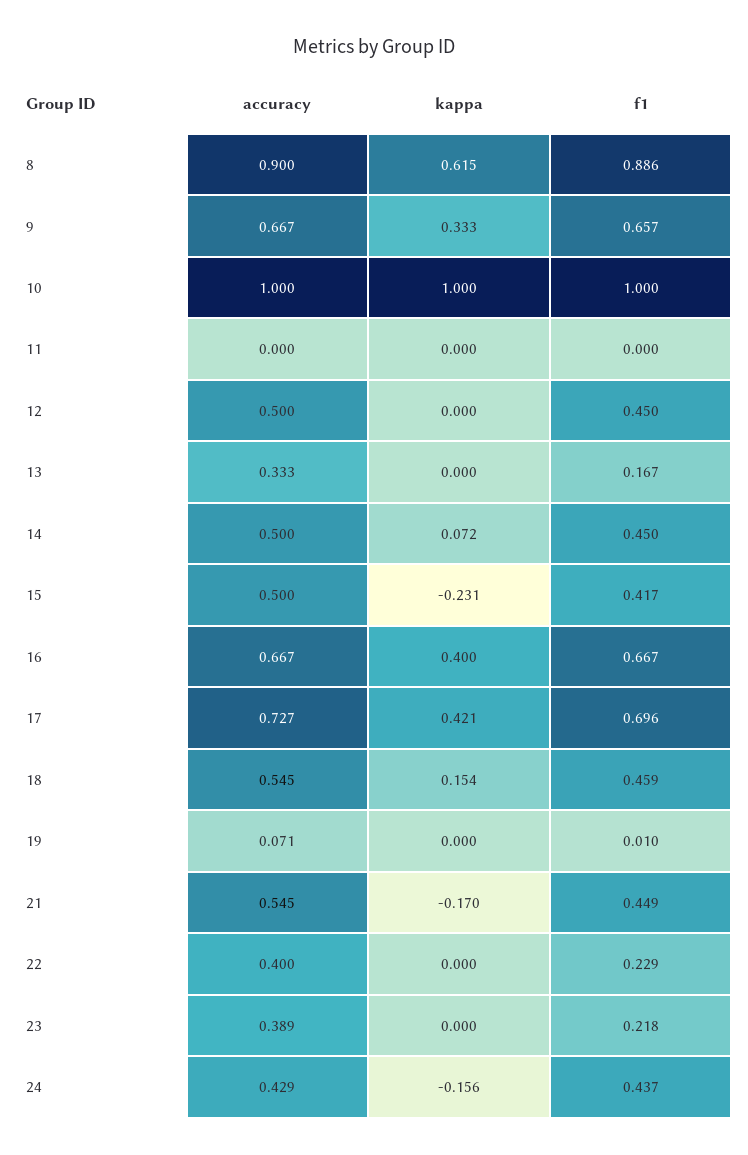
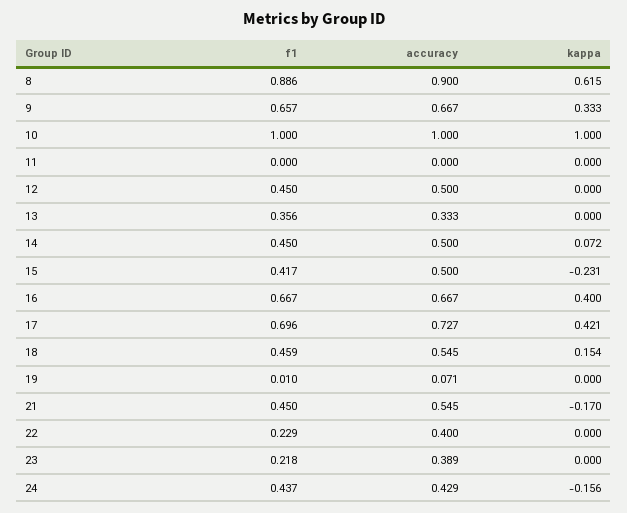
f1, 13: 0.167 -> 0.356
f1, 21: 0.449 -> 0.45

